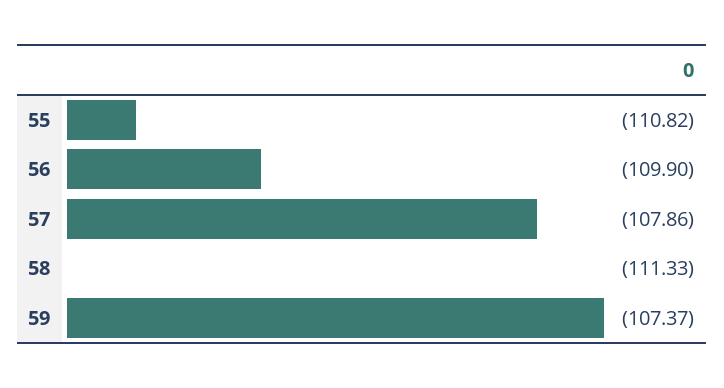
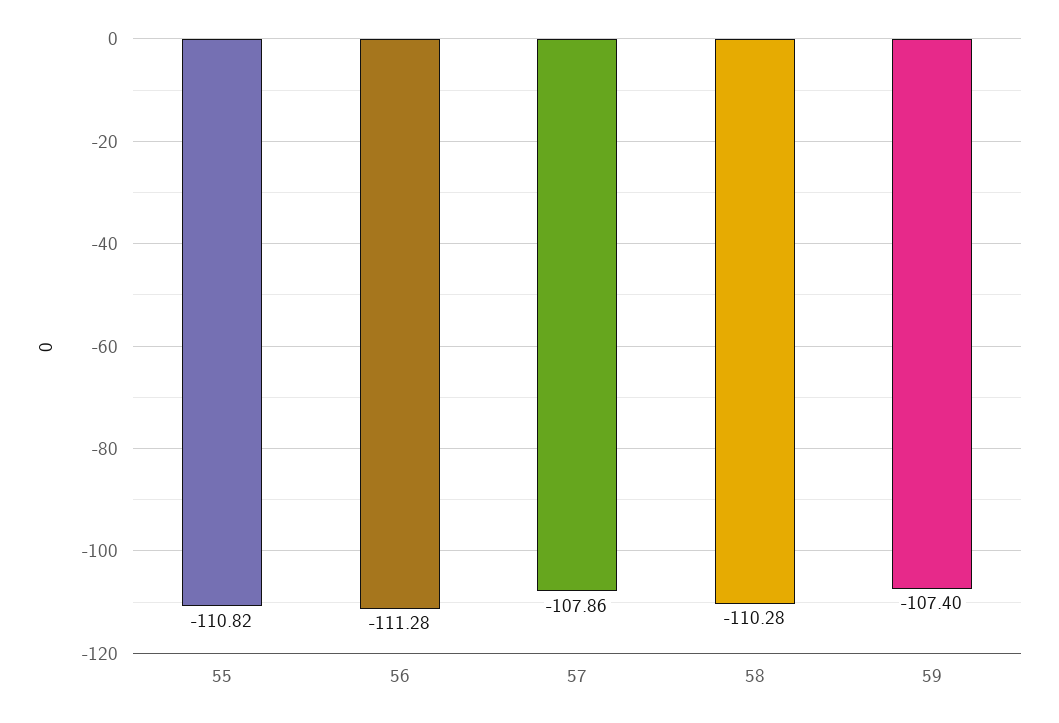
56: -109.9 -> -111.28
58: -111.33 -> -110.28
59: -107.37 -> -107.4

